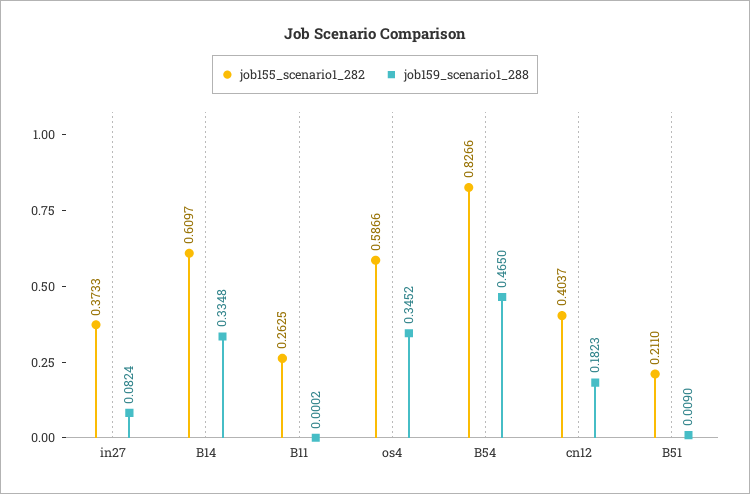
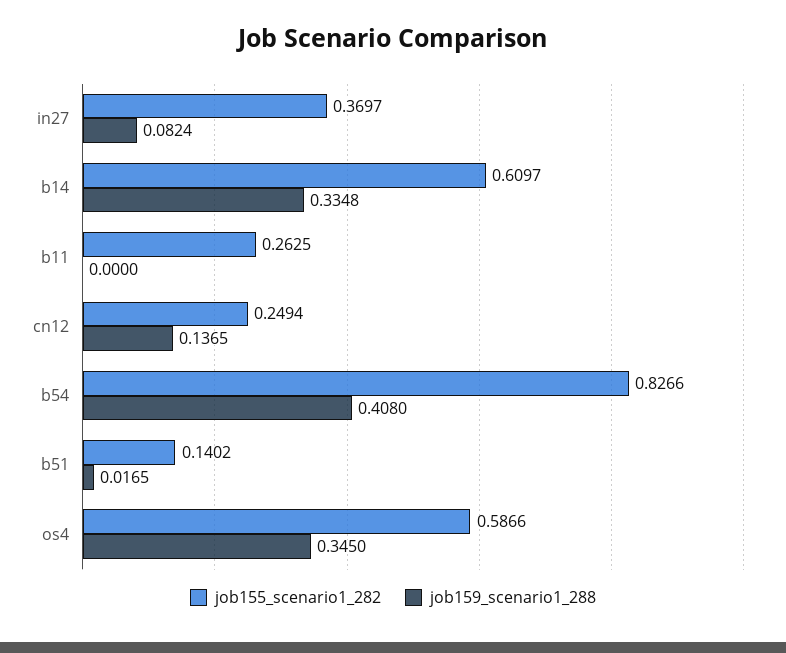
job155_scenario1_282, in27: 0.3733 -> 0.3697
job159_scenario1_288, B11: 0.0002 -> 0
job159_scenario1_288, os4: 0.3452 -> 0.345
job159_scenario1_288, B54: 0.465 -> 0.408
job155_scenario1_282, cn12: 0.4037 -> 0.2494
job159_scenario1_288, cn12: 0.1823 -> 0.1365
job155_scenario1_282, B51: 0.211 -> 0.1402
job159_scenario1_288, B51: 0.009 -> 0.0165

